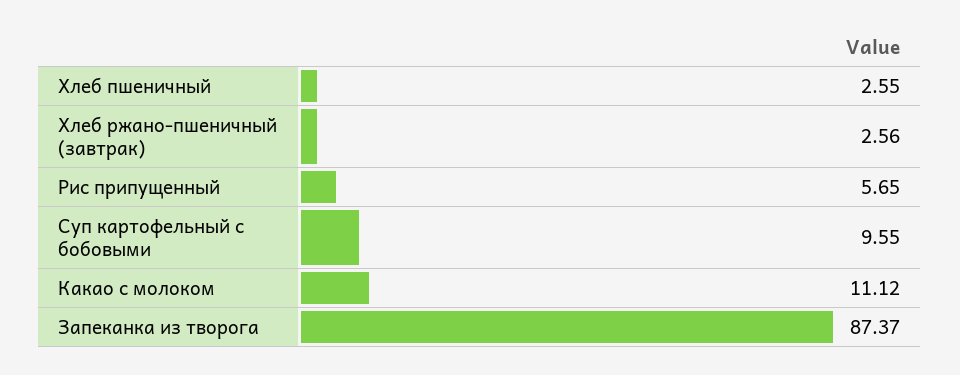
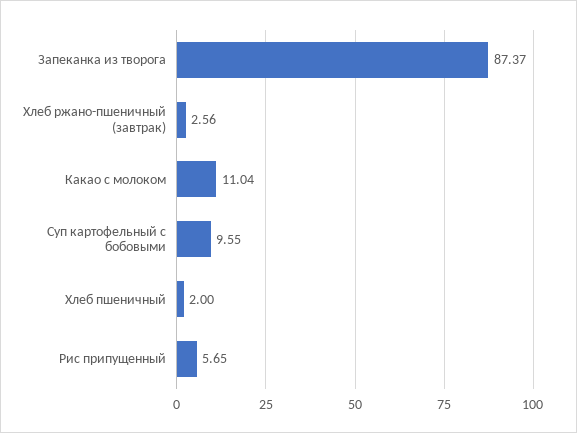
Хлеб пшеничный: 2.55 -> 2
Какао с молоком: 11.12 -> 11.04

